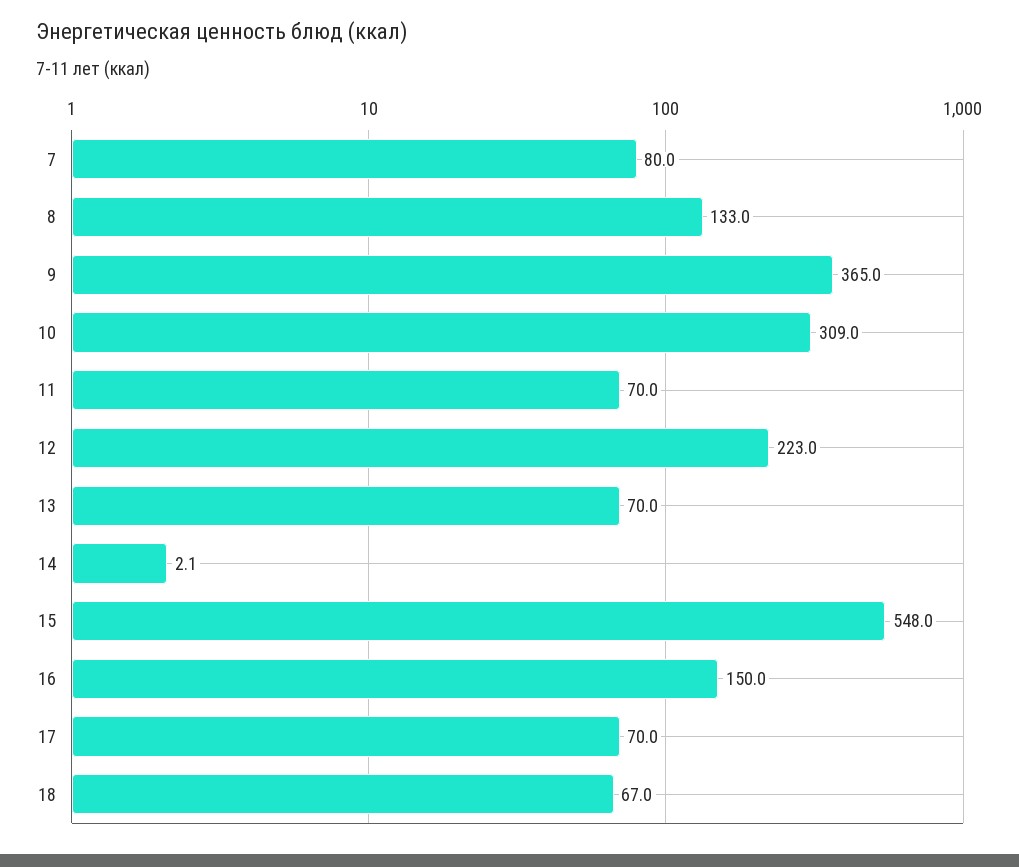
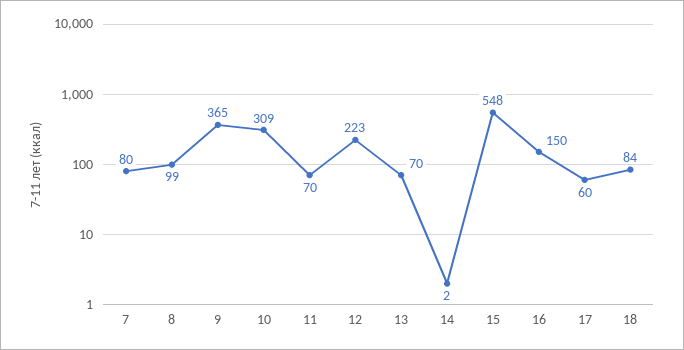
8: 133 -> 99
17: 70 -> 60
18: 67 -> 84

